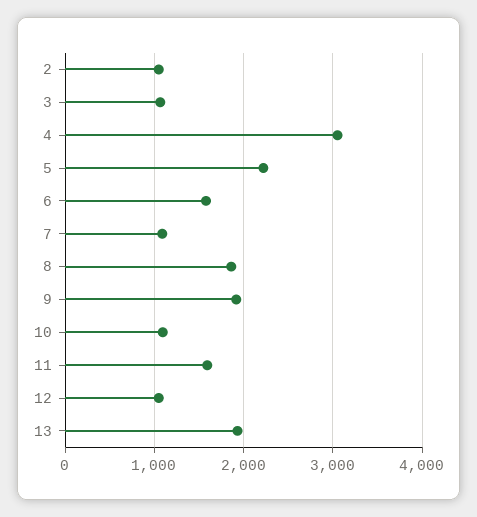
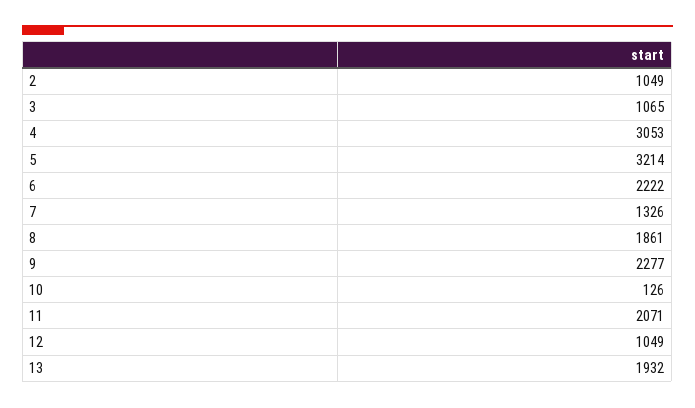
5: 2200 -> 3214
6: 1600 -> 2222
7: 1100 -> 1326
9: 1900 -> 2277
10: 1100 -> 126
11: 1600 -> 2071

